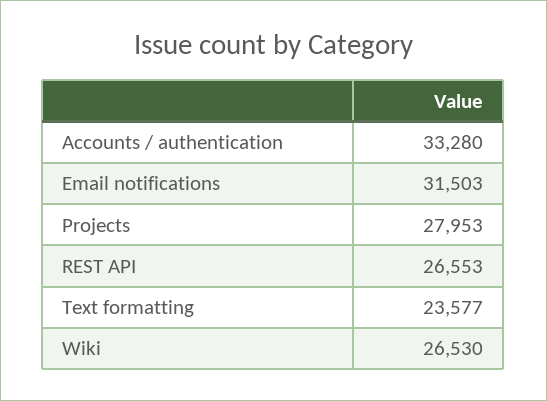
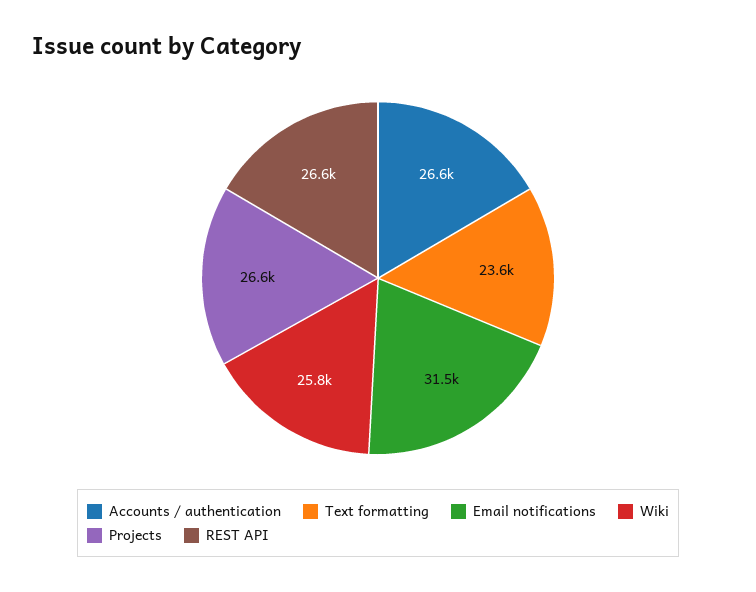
Accounts / authentication: 33280 -> 26600
Projects: 27953 -> 26600
Wiki: 26530 -> 25800

